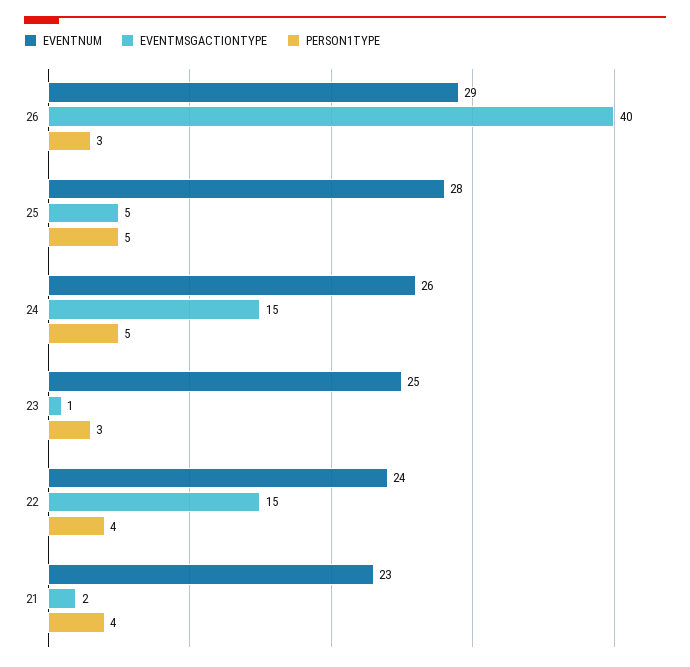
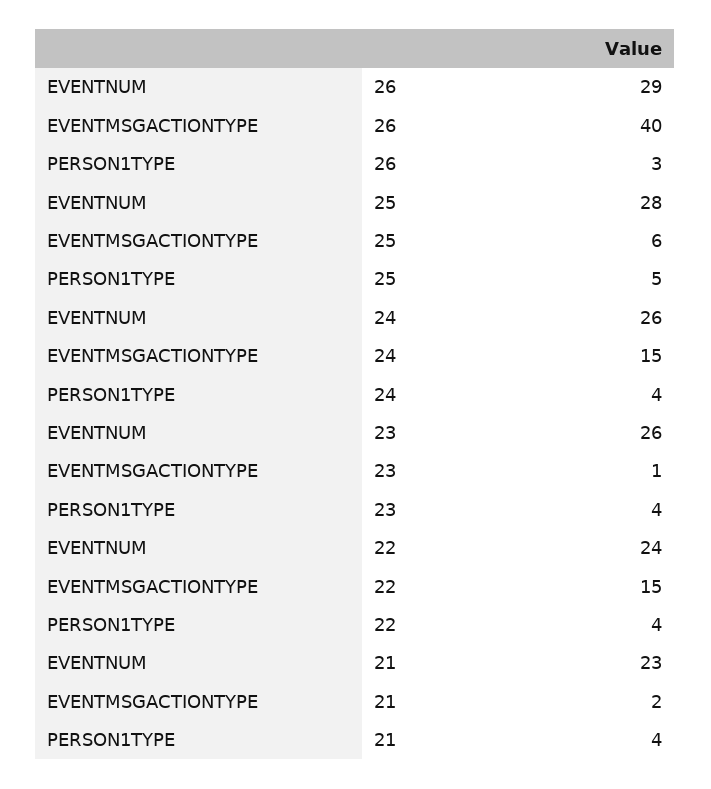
EVENTMSGACTIONTYPE, 25: 5 -> 6
PERSON1TYPE, 24: 5 -> 4
EVENTNUM, 23: 25 -> 26
PERSON1TYPE, 23: 3 -> 4

